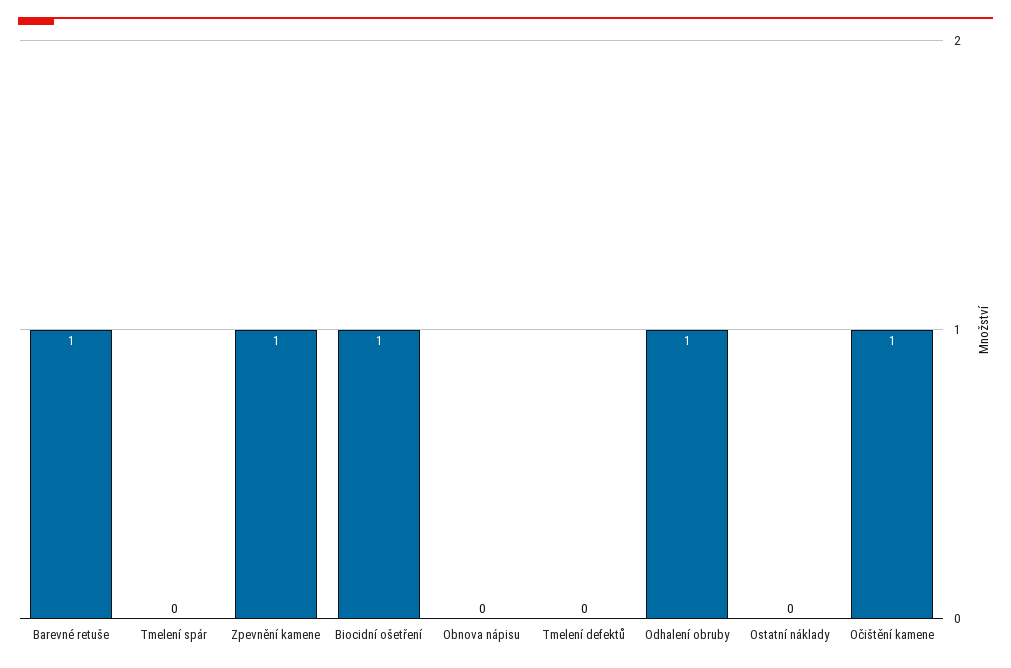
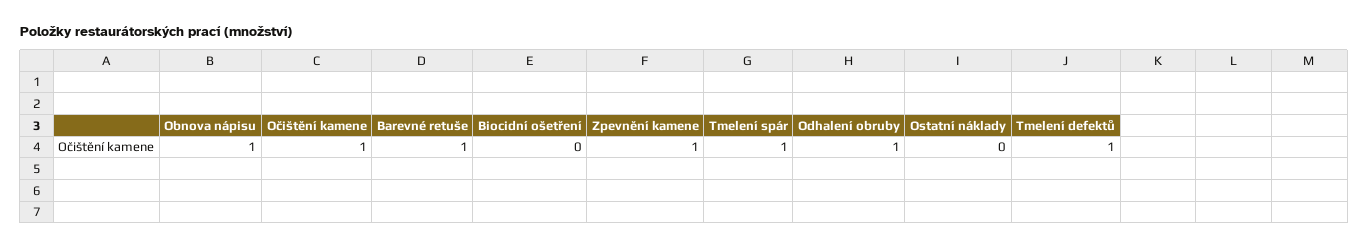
Tmelení spár: 0 -> 1
Biocidní ošetření: 1 -> 0
Obnova nápisu: 0 -> 1
Tmelení defektů: 0 -> 1

